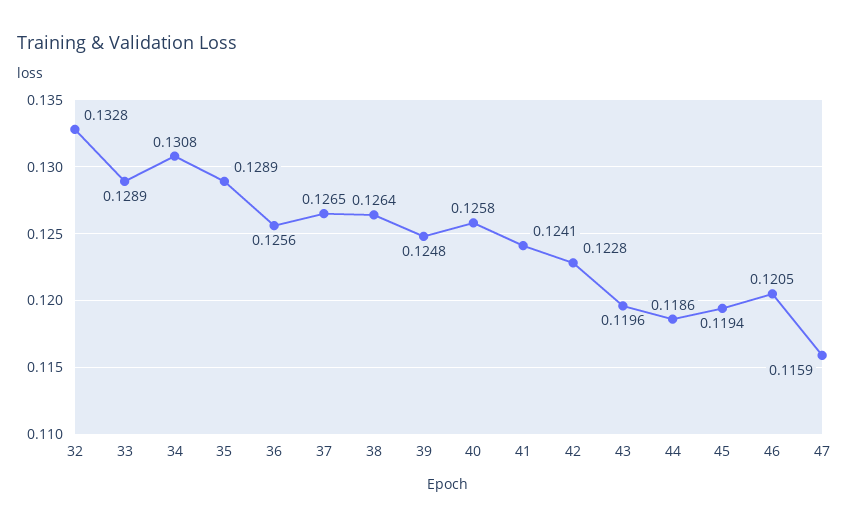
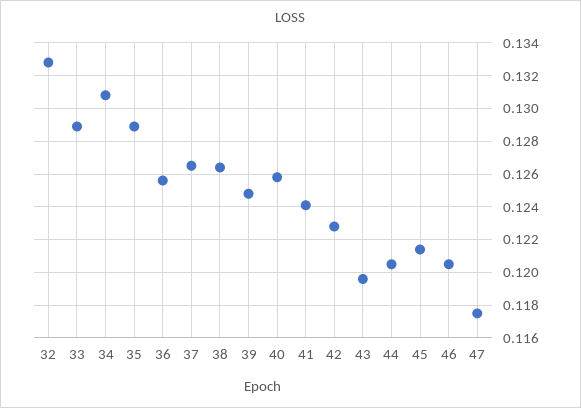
44: 0.1186 -> 0.1205
45: 0.1194 -> 0.1215
47: 0.1159 -> 0.1175

